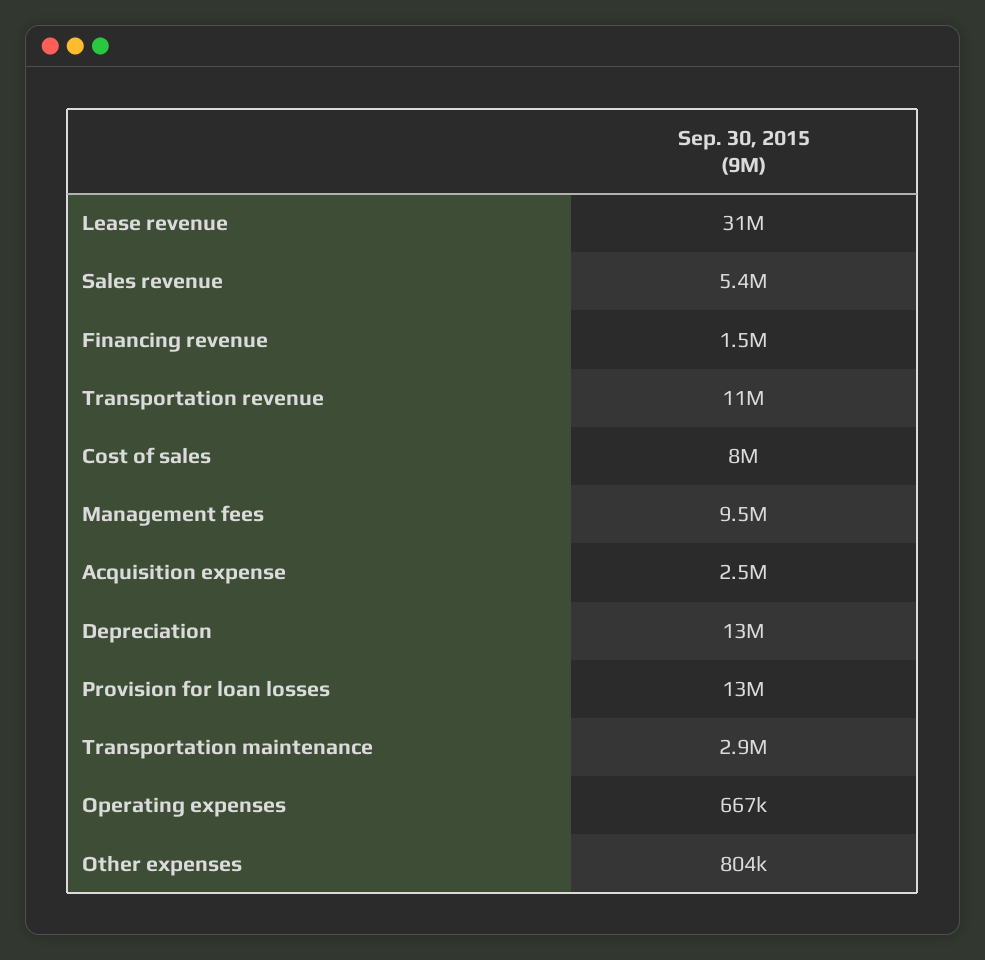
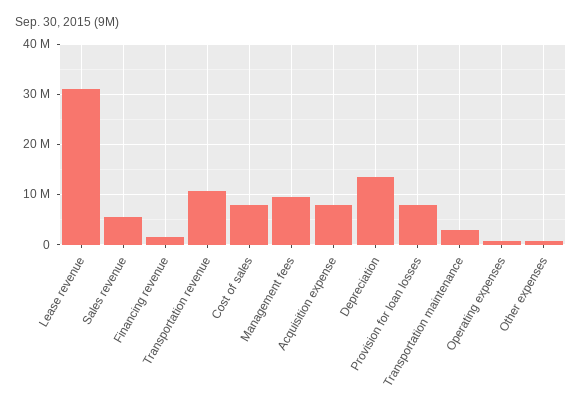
Acquisition expense: 2500000 -> 8000000
Provision for loan losses: 13000000 -> 8000000

